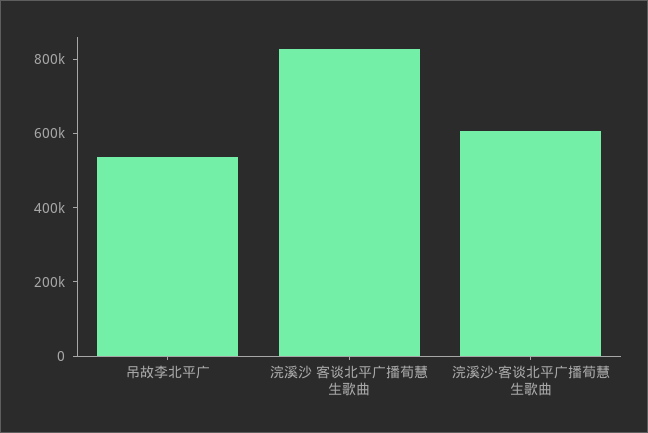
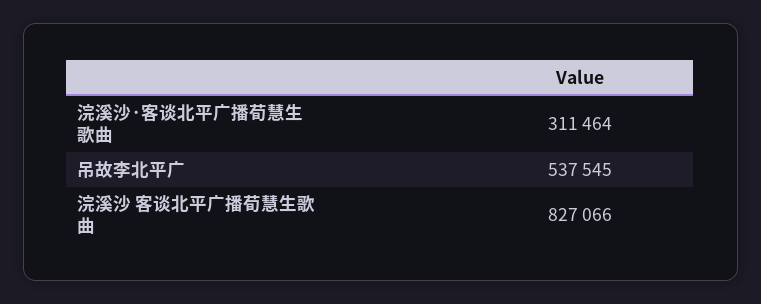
浣溪沙·客谈北平广播荀慧生歌曲: 600000 -> 311464

